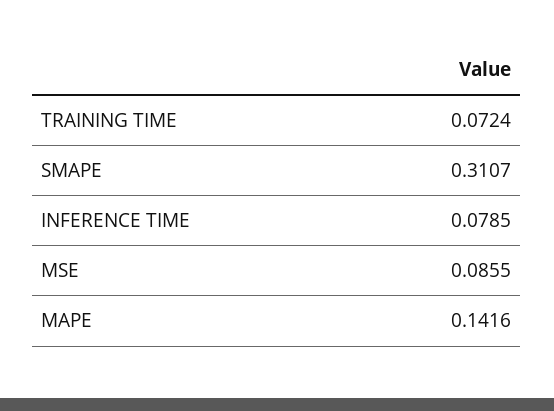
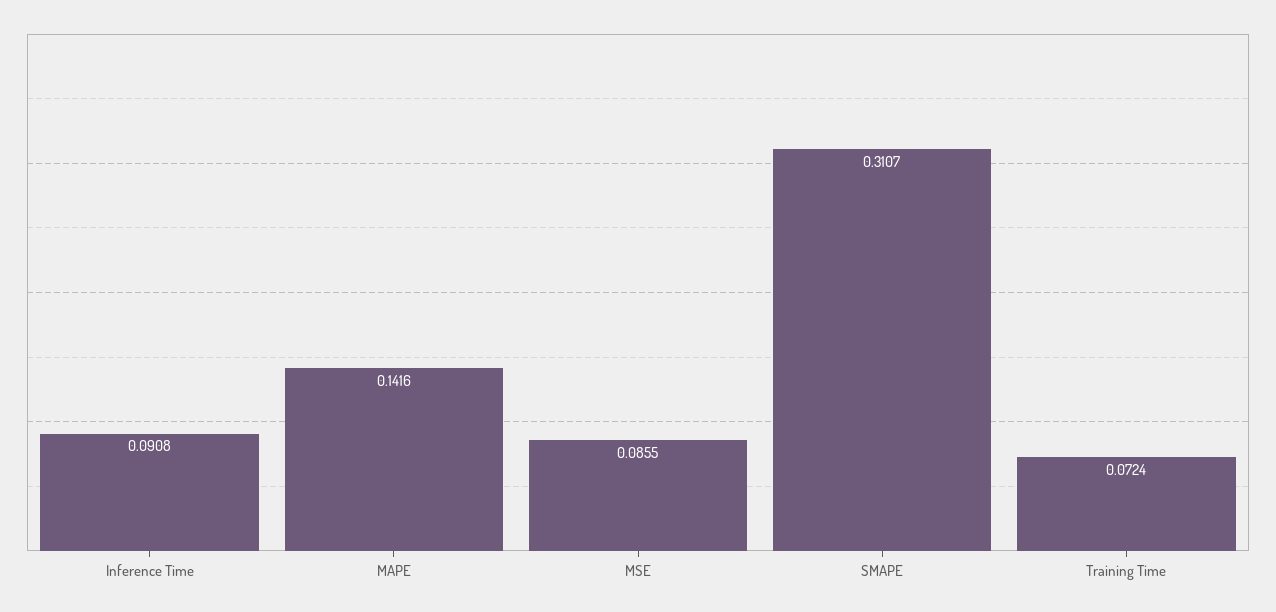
INFERENCE TIME: 0.0785 -> 0.0908

